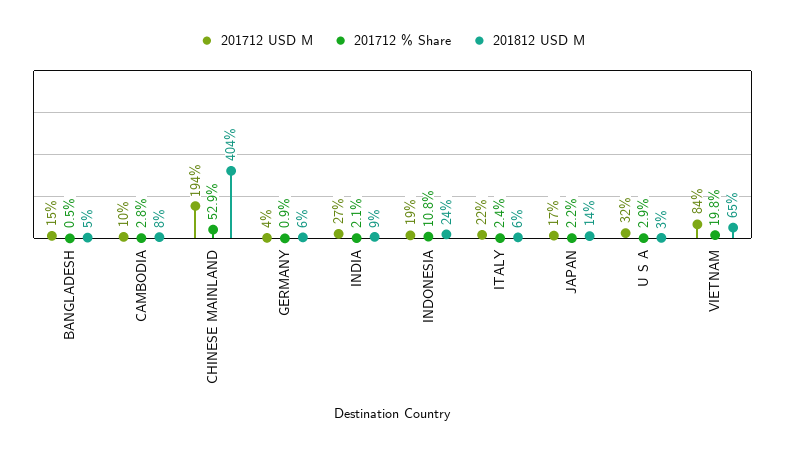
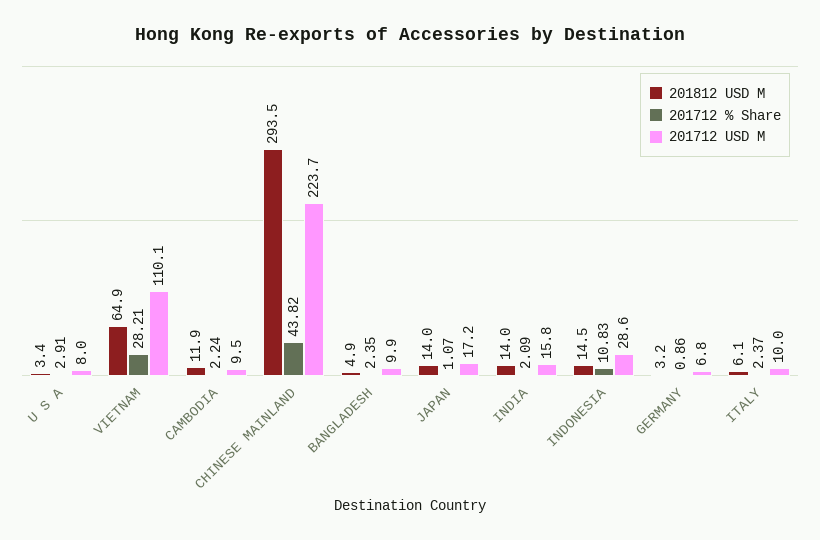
201712 USD M, BANGLADESH: 15 -> 9.9
201712 % Share, BANGLADESH: 0.5 -> 2.35
201712 % Share, CAMBODIA: 2.8 -> 2.24
201812 USD M, CAMBODIA: 8 -> 11.9
201712 USD M, CHINESE MAINLAND: 194 -> 223.7
201712 % Share, CHINESE MAINLAND: 52.9 -> 43.82
201812 USD M, CHINESE MAINLAND: 404 -> 293.5
201712 USD M, GERMANY: 4 -> 6.8
201812 USD M, GERMANY: 6 -> 3.2
201712 USD M, INDIA: 27 -> 15.8
201812 USD M, INDIA: 9 -> 14
201712 USD M, INDONESIA: 19 -> 28.6
201812 USD M, INDONESIA: 24 -> 14.5
201712 USD M, ITALY: 22 -> 10
201712 % Share, JAPAN: 2.2 -> 1.07
201712 USD M, U S A: 32 -> 8
201712 USD M, VIETNAM: 84 -> 110.1
201712 % Share, VIETNAM: 19.8 -> 28.21

